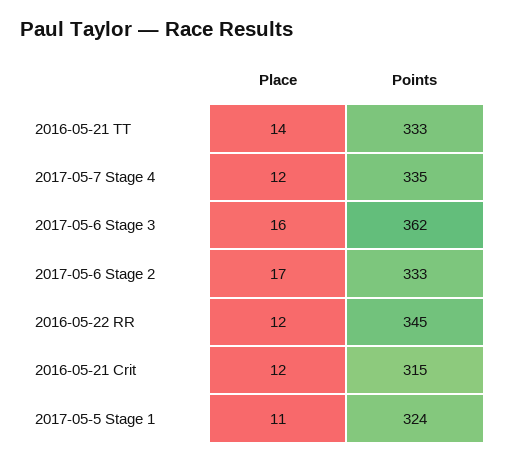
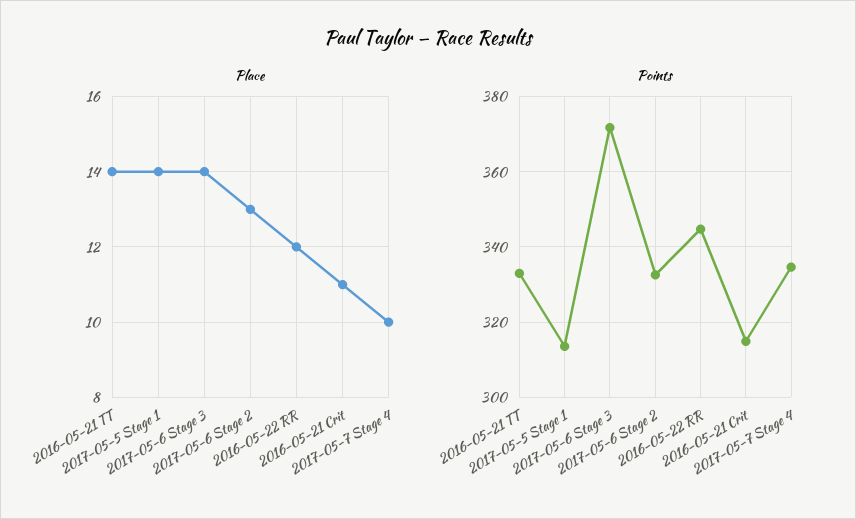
Place, 2017-05-7 Stage 4: 12 -> 10
Place, 2017-05-6 Stage 3: 16 -> 14
Points, 2017-05-6 Stage 3: 362 -> 372
Place, 2017-05-6 Stage 2: 17 -> 13
Place, 2016-05-21 Crit: 12 -> 11
Place, 2017-05-5 Stage 1: 11 -> 14
Points, 2017-05-5 Stage 1: 324 -> 314

